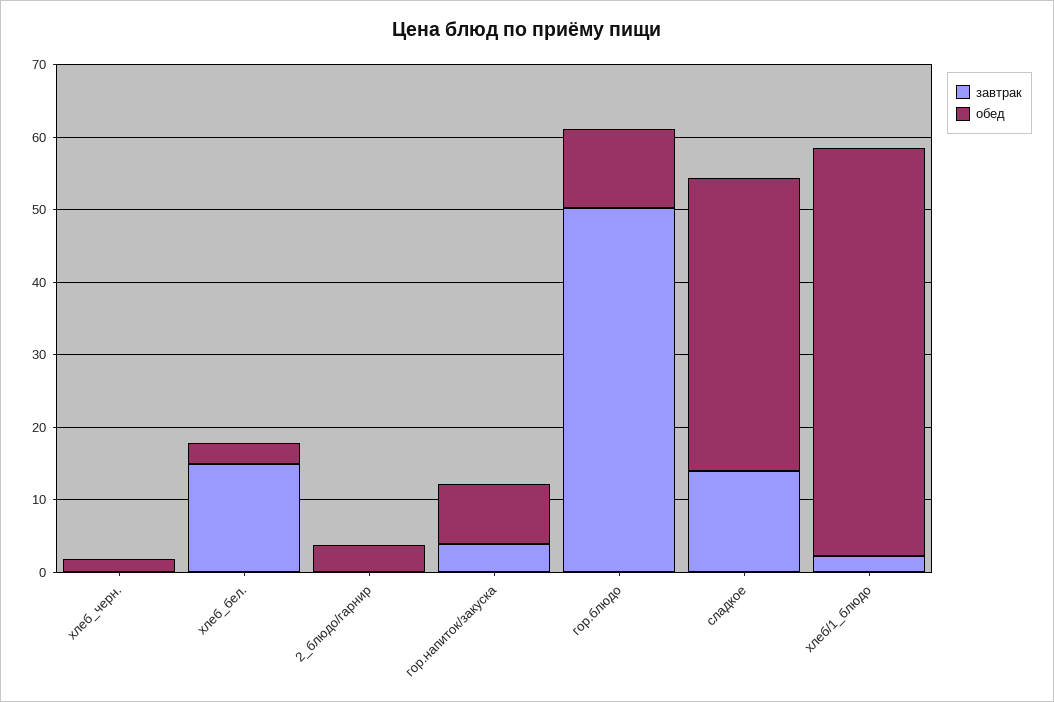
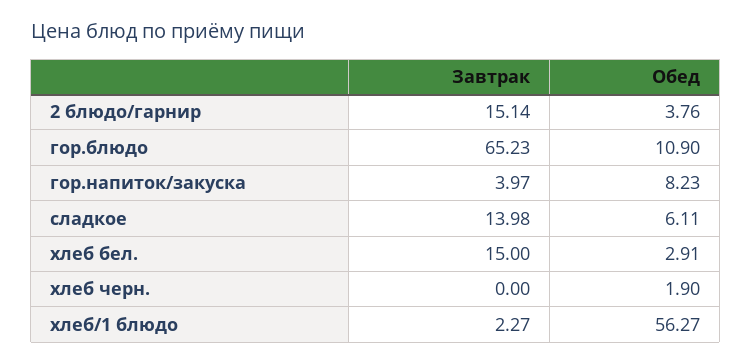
завтрак, 2_блюдо/гарнир: 0 -> 15.14
завтрак, гор.блюдо: 50 -> 65.23
обед, сладкое: 40 -> 6.11

